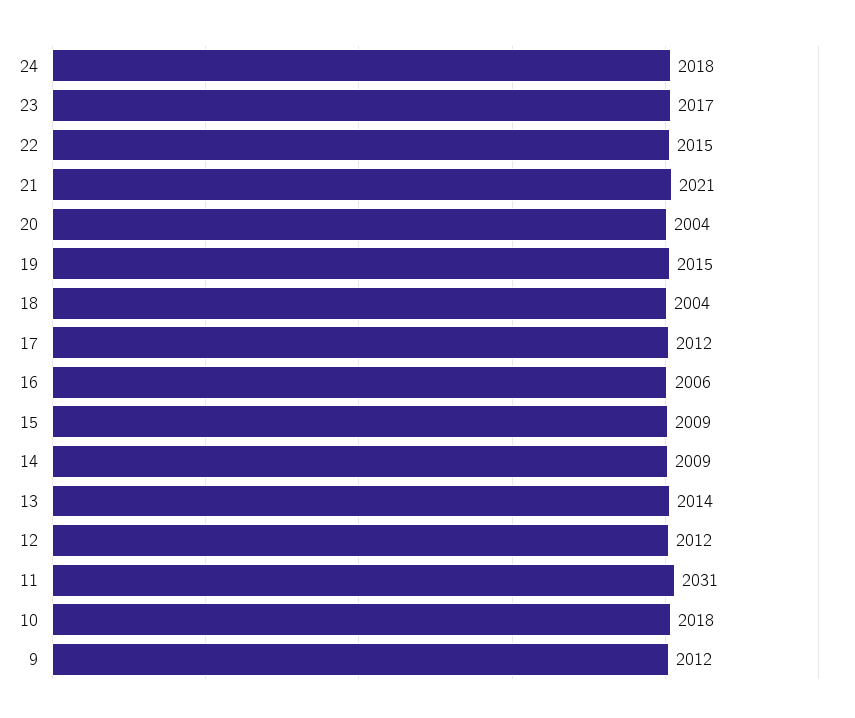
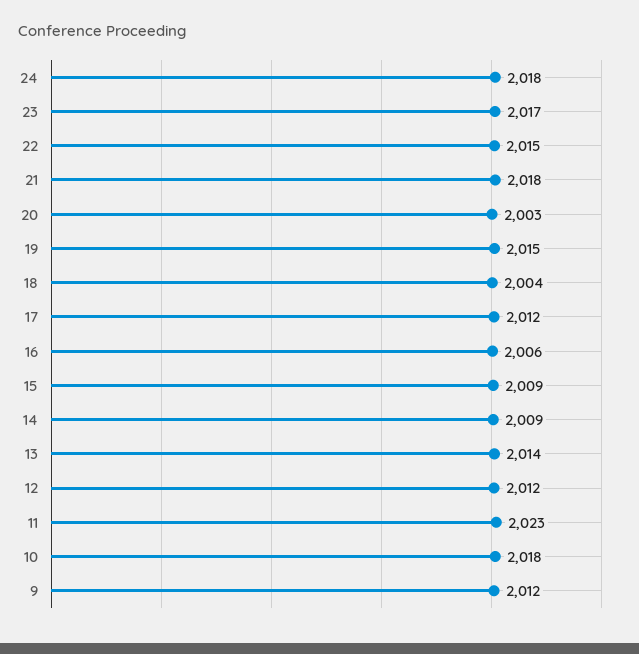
21: 2021 -> 2018
20: 2004 -> 2003
11: 2031 -> 2023

